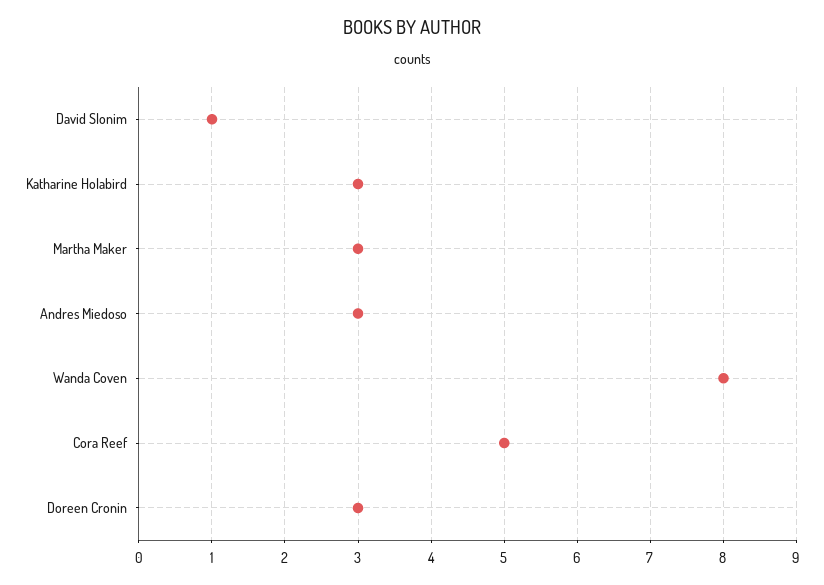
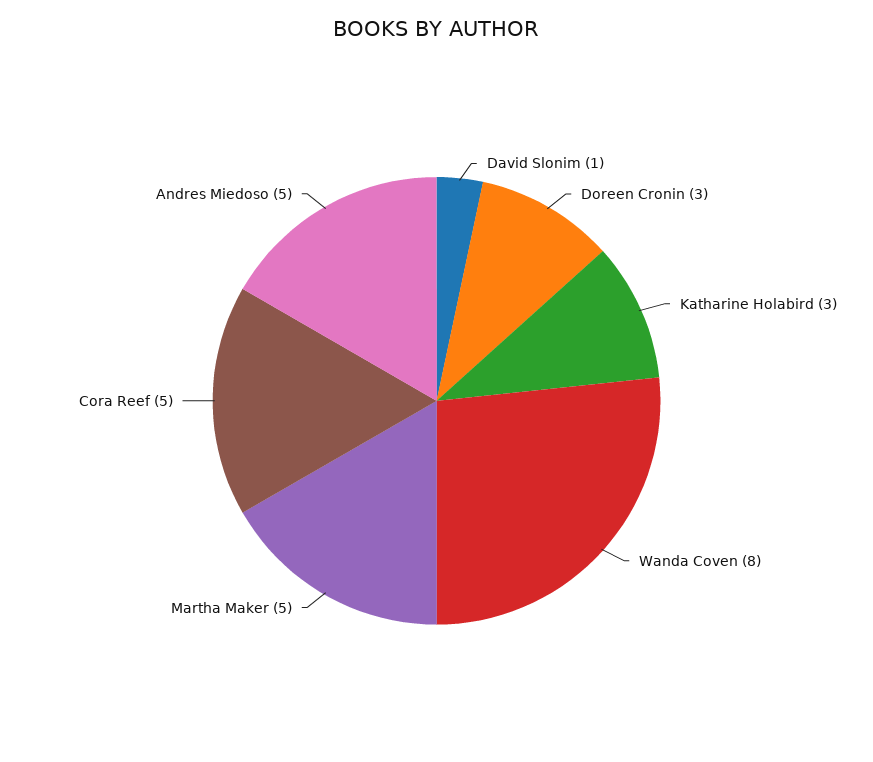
Martha Maker: 3 -> 5
Andres Miedoso: 3 -> 5

